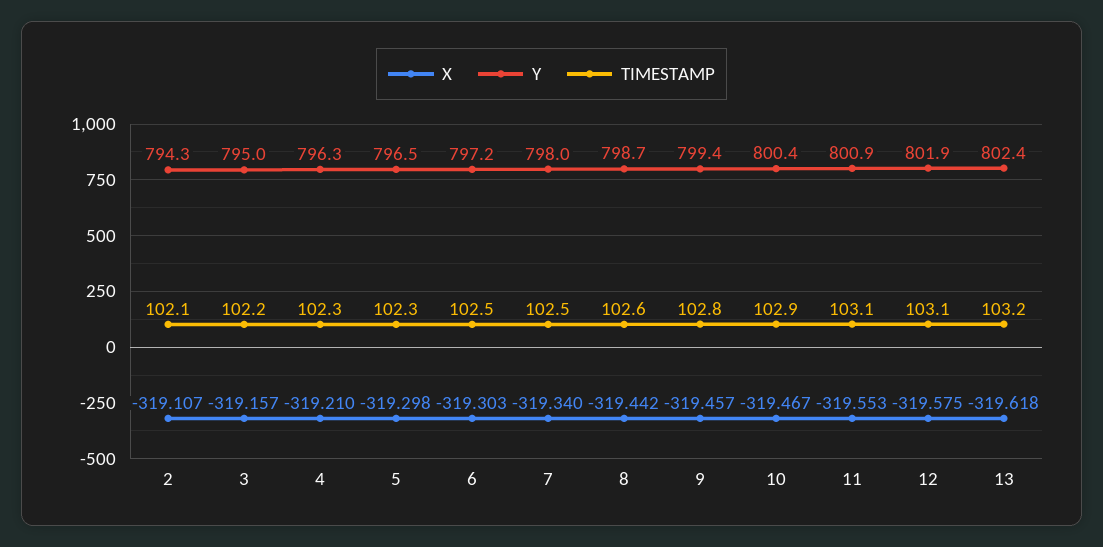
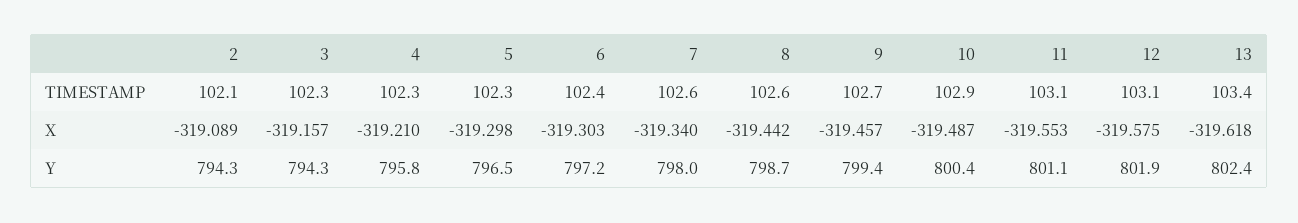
X, 2: -319.107 -> -319.089
Y, 3: 795 -> 794.3
TIMESTAMP, 3: 102.2 -> 102.3
Y, 4: 796.3 -> 795.8
TIMESTAMP, 6: 102.5 -> 102.4
TIMESTAMP, 7: 102.5 -> 102.6
TIMESTAMP, 9: 102.8 -> 102.7
X, 10: -319.467 -> -319.487
Y, 11: 800.9 -> 801.1
TIMESTAMP, 13: 103.2 -> 103.4

